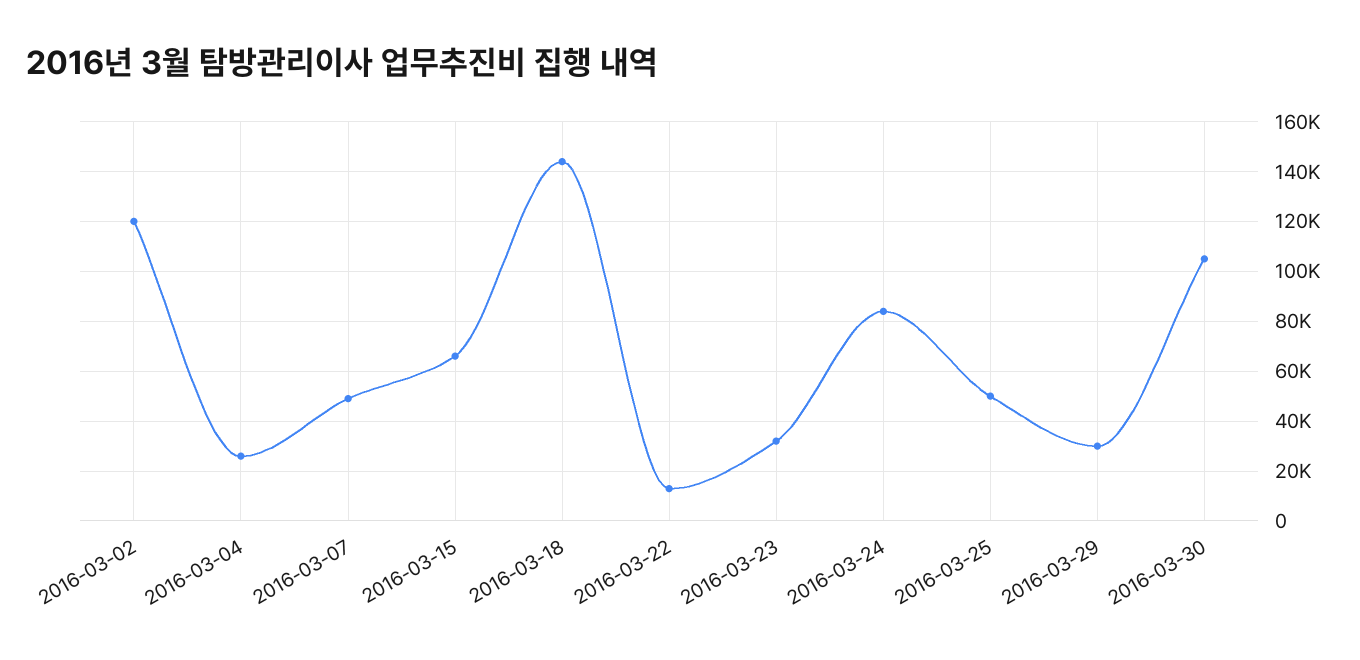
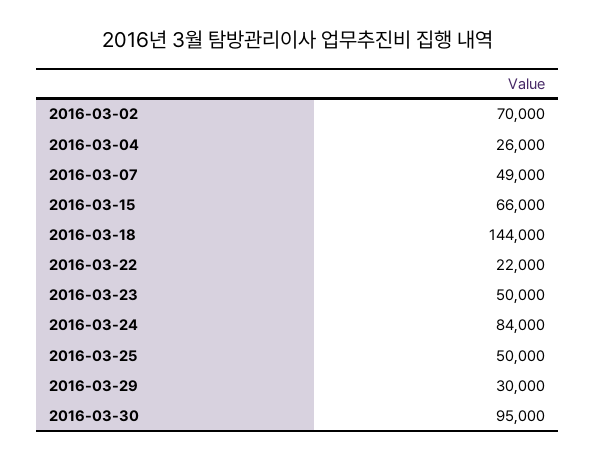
2016-03-02: 120000 -> 70000
2016-03-22: 12500 -> 22000
2016-03-23: 32500 -> 50000
2016-03-30: 105000 -> 95000

